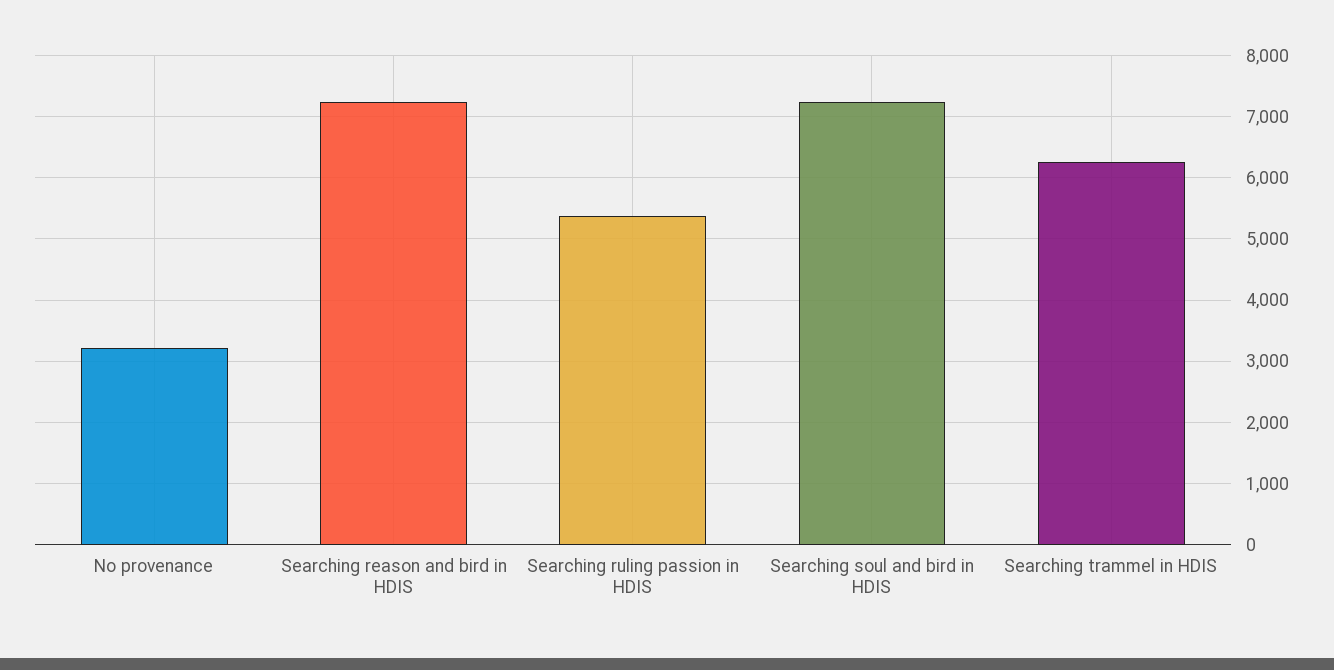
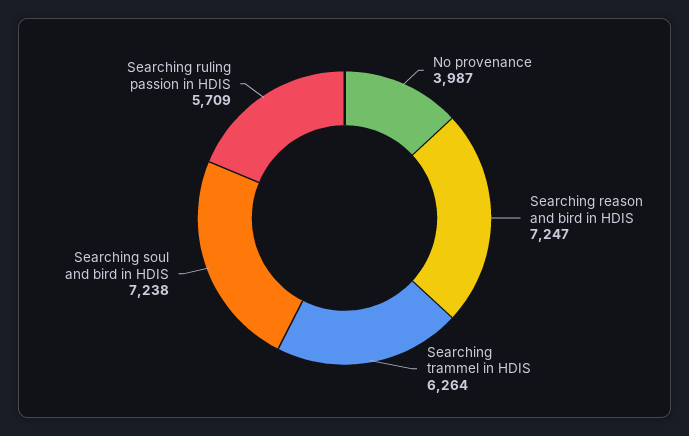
No provenance: 3200 -> 3987
Searching ruling passion in HDIS: 5400 -> 5709

